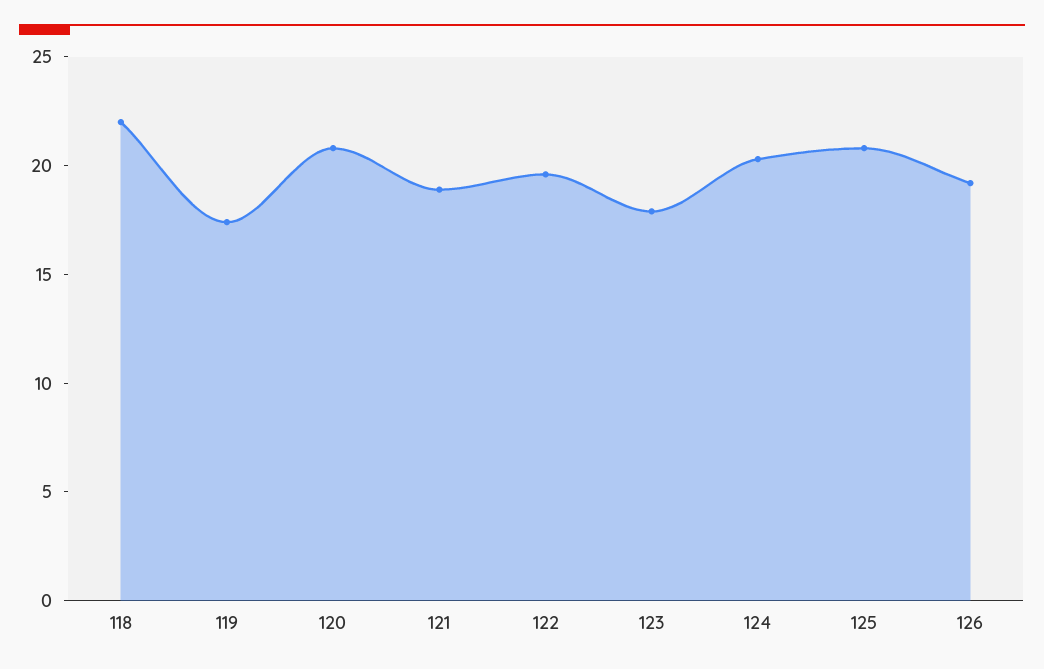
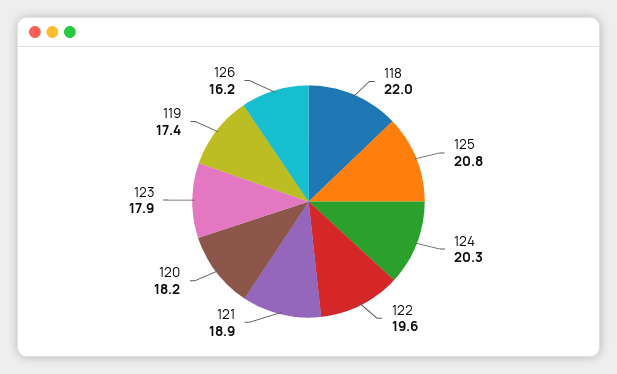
120: 21 -> 18.2
126: 19 -> 16.2

